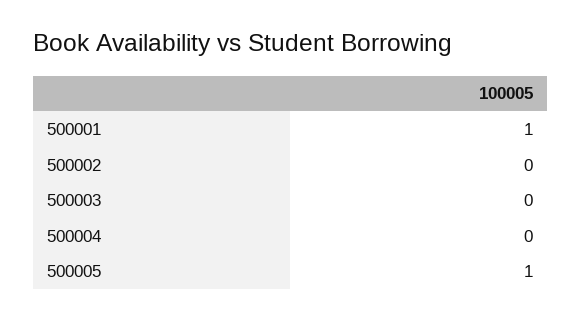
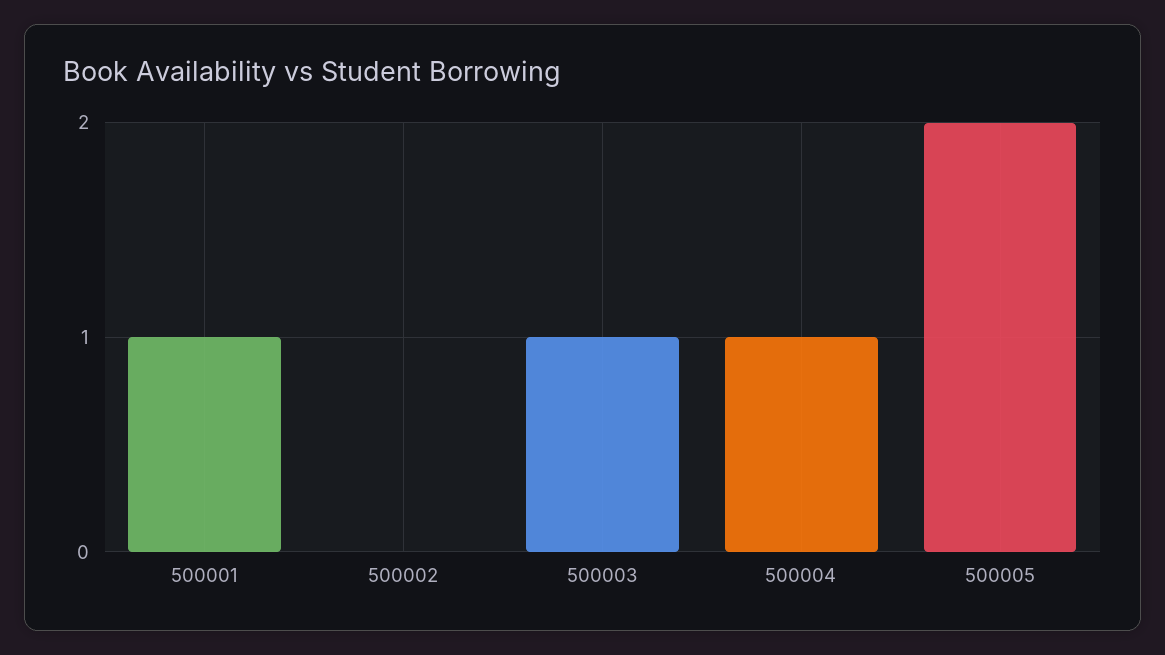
500003: 0 -> 1
500004: 0 -> 1
500005: 1 -> 2

